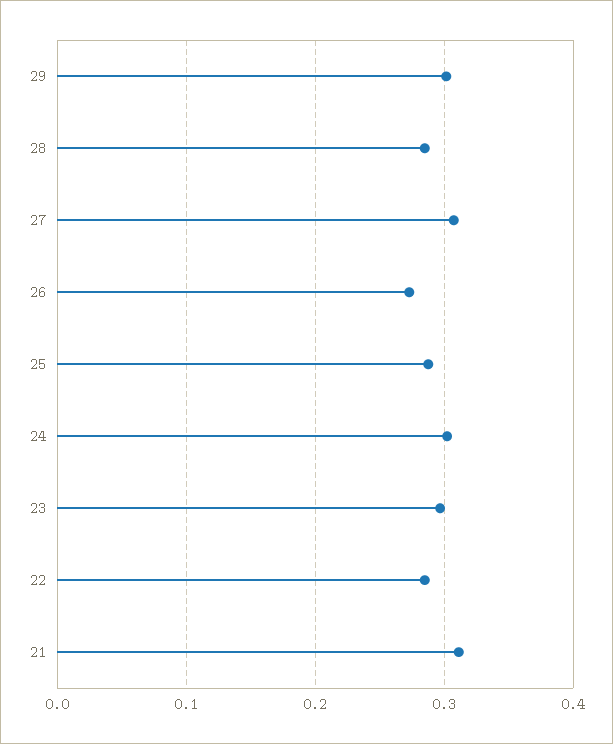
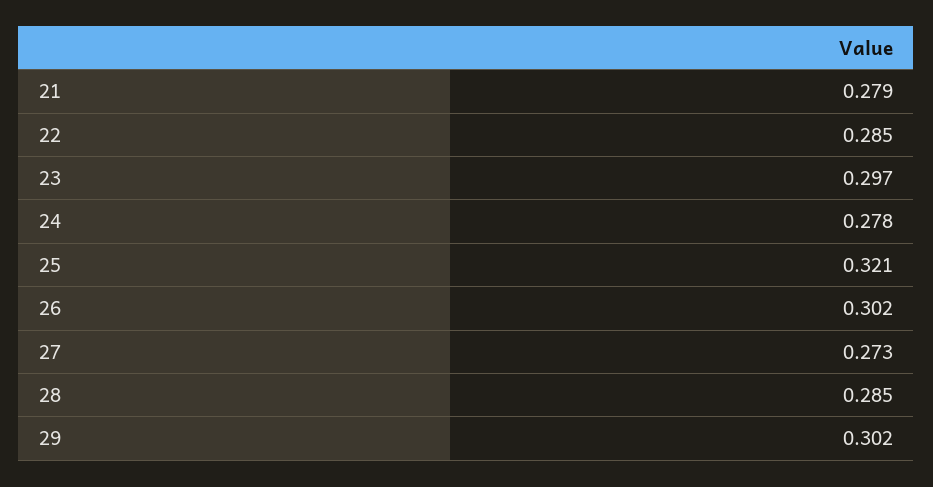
27: 0.31 -> 0.273
26: 0.27 -> 0.302
25: 0.29 -> 0.321
24: 0.3 -> 0.278
21: 0.31 -> 0.279

